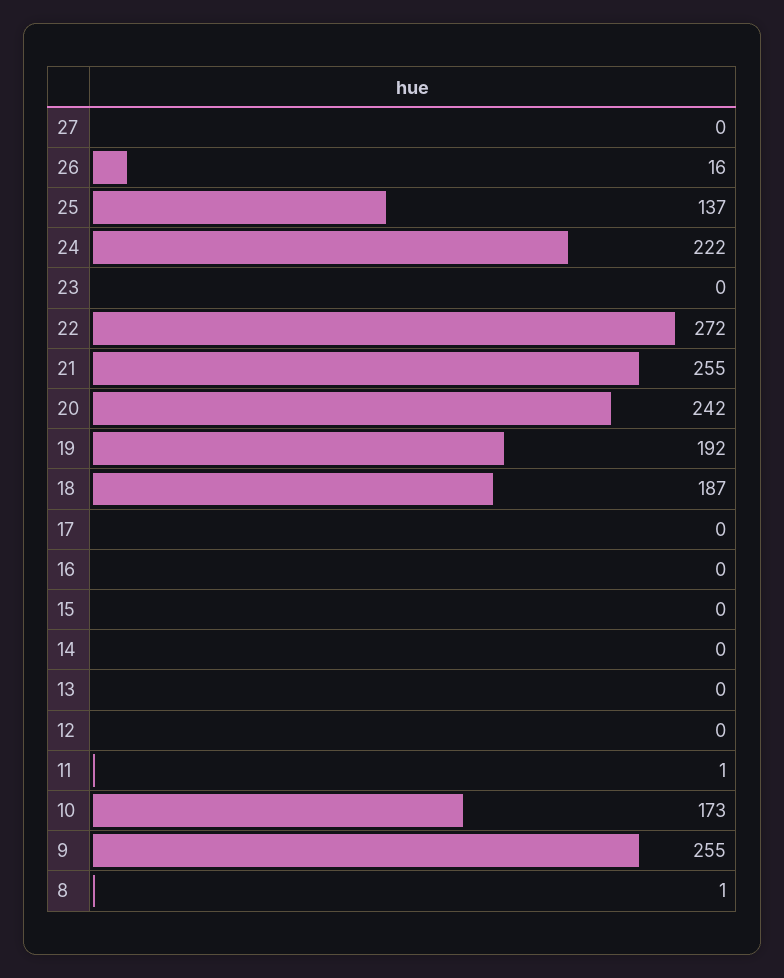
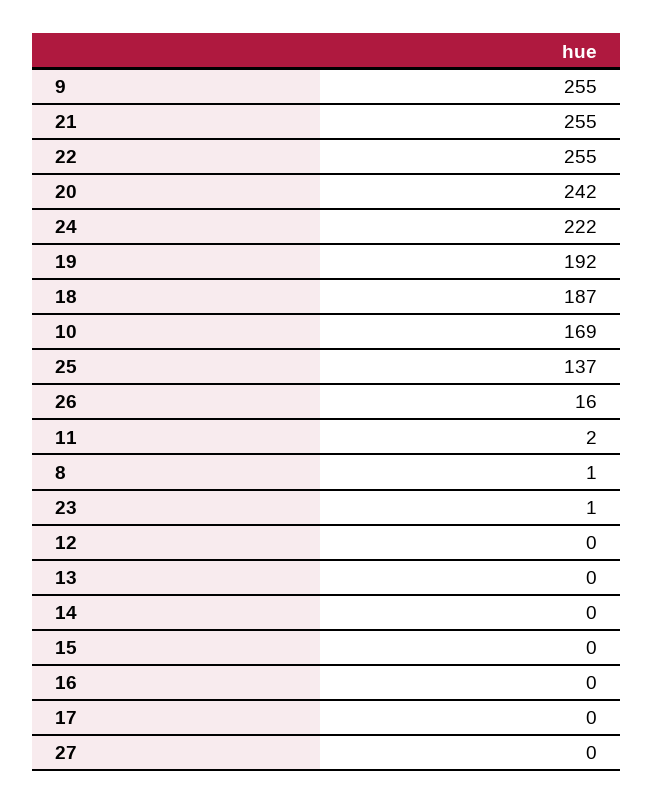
23: 0 -> 1
22: 272 -> 255
11: 1 -> 2
10: 173 -> 169

